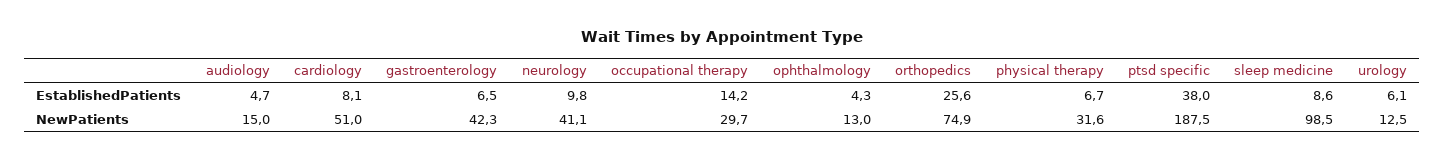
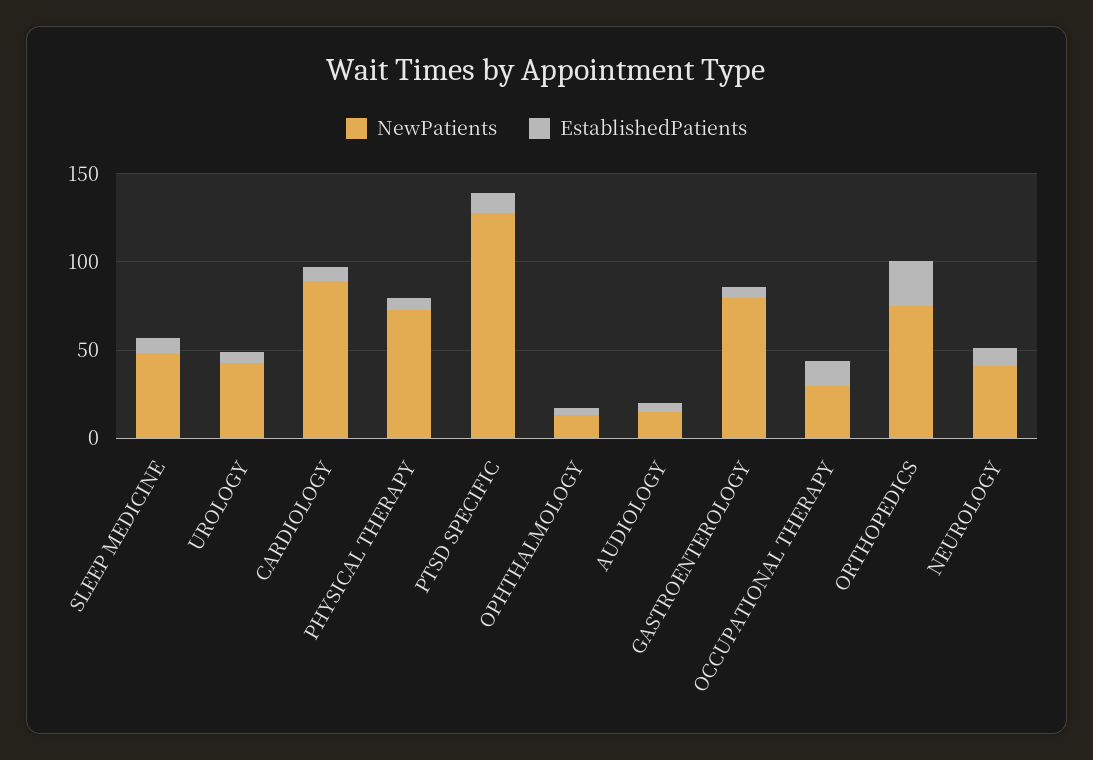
EstablishedPatients, ptsd specific: 38 -> 10
NewPatients, cardiology: 51 -> 90
NewPatients, gastroenterology: 42.3 -> 80
NewPatients, physical therapy: 31.6 -> 70
NewPatients, ptsd specific: 187.5 -> 130
NewPatients, sleep medicine: 98.5 -> 50
NewPatients, urology: 12.5 -> 40

